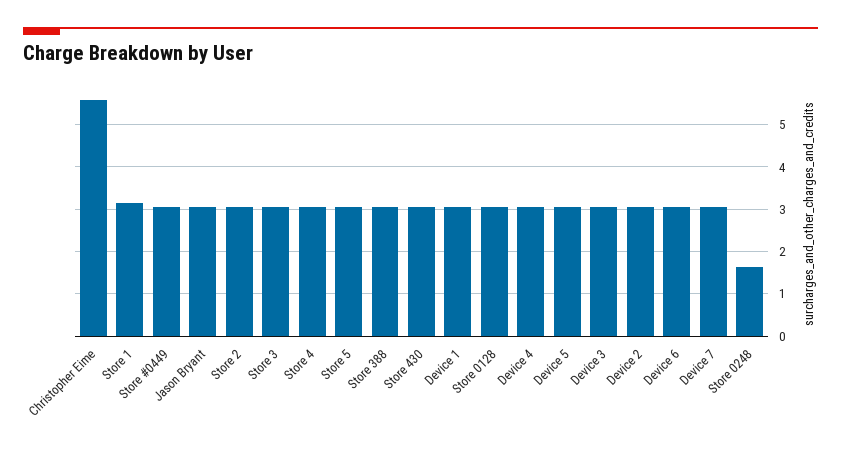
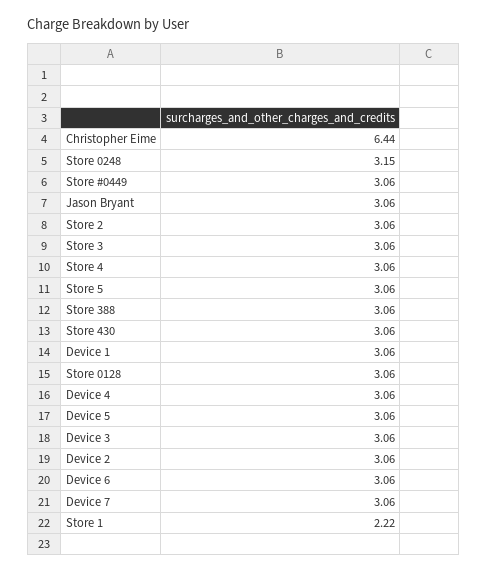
Christopher Eime: 5.6 -> 6.44
Store 1: 3.2 -> 2.22
Store 0248: 1.6 -> 3.15

